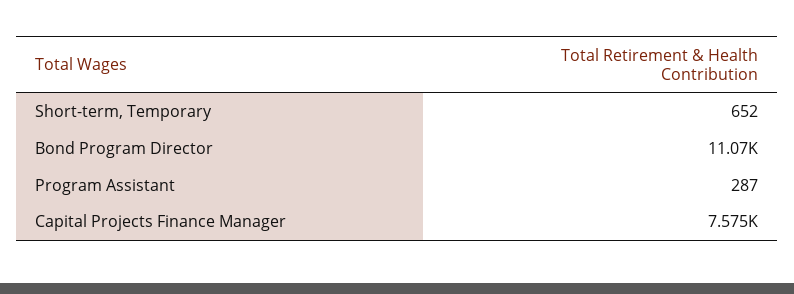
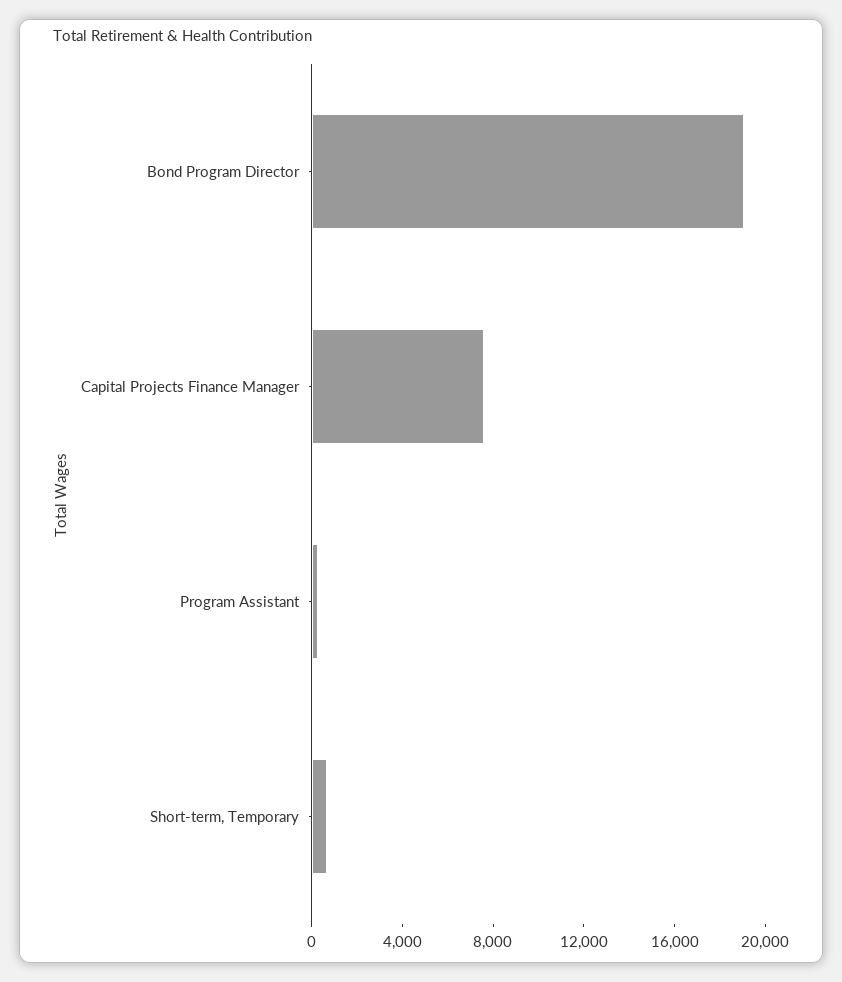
Bond Program Director: 11070 -> 19000

